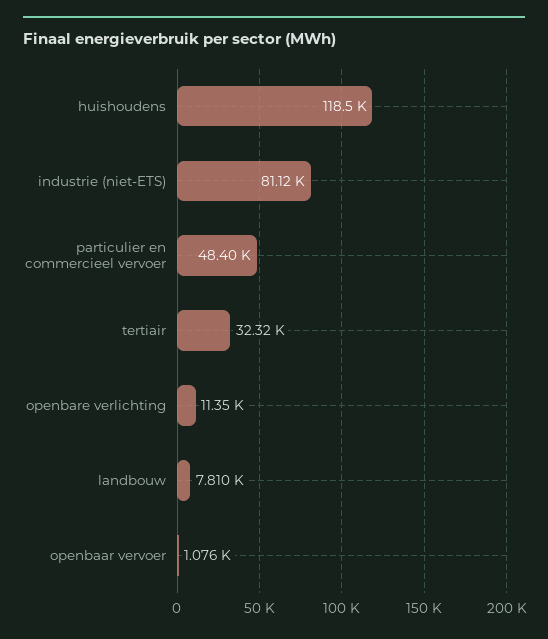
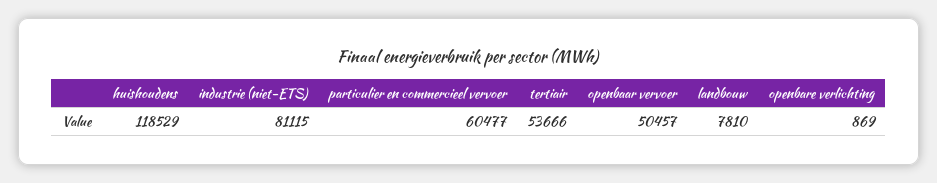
particulier en commercieel vervoer: 48400 -> 60477
tertiair: 32320 -> 53666
openbare verlichting: 11350 -> 869
openbaar vervoer: 1076 -> 50457

